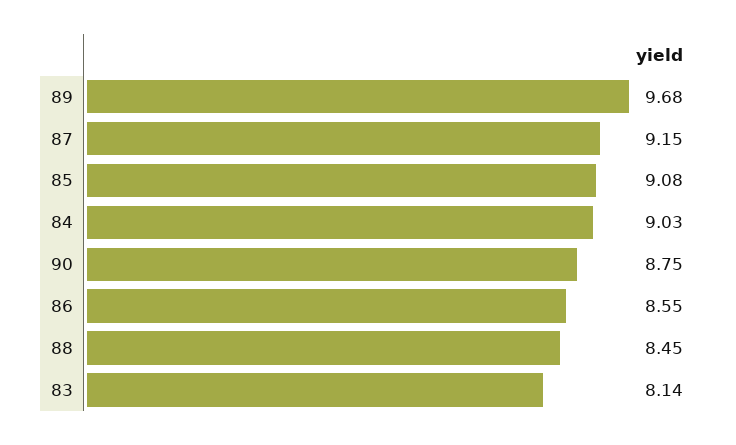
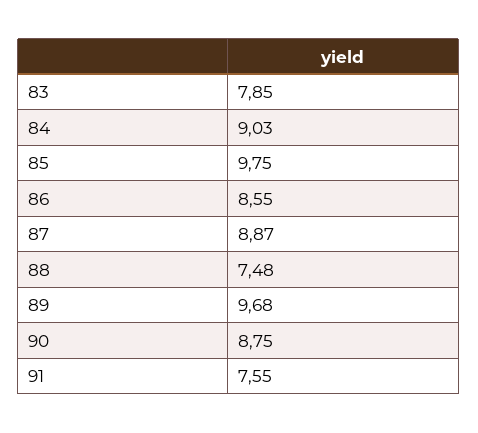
87: 9.15 -> 8.87
85: 9.08 -> 9.75
88: 8.45 -> 7.48
83: 8.14 -> 7.85
91: none -> 7.55

